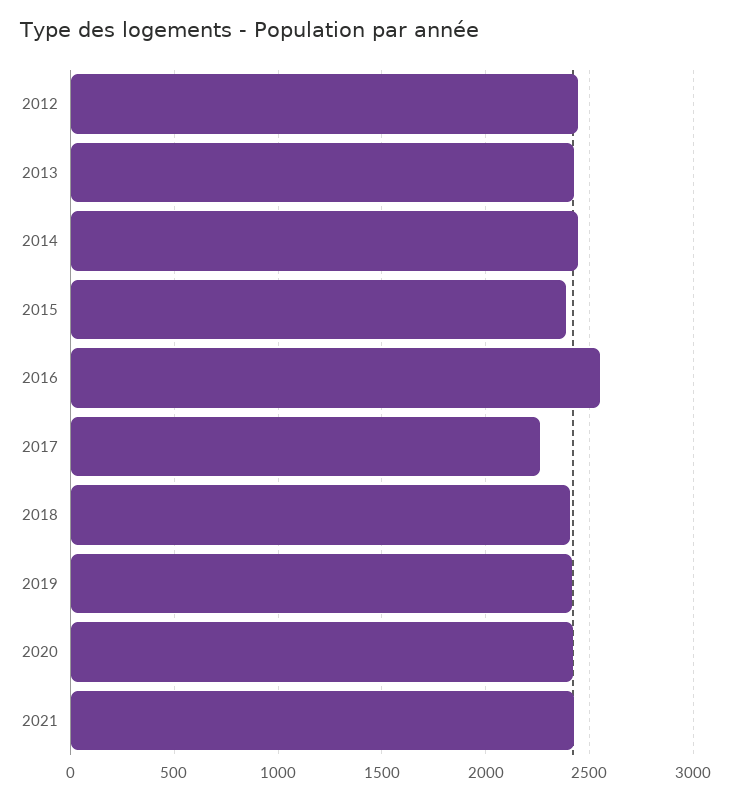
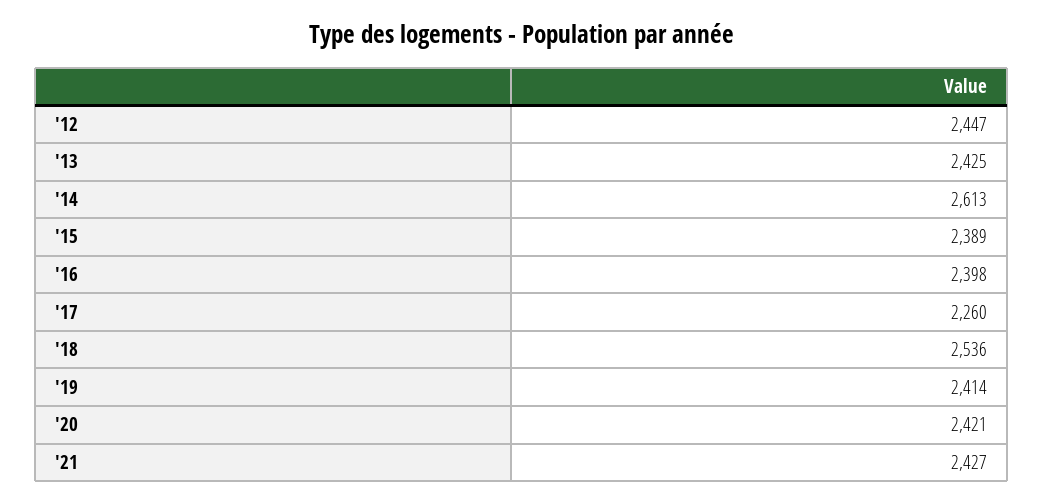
2014: 2450 -> 2613
2016: 2550 -> 2398
2018: 2400 -> 2536

